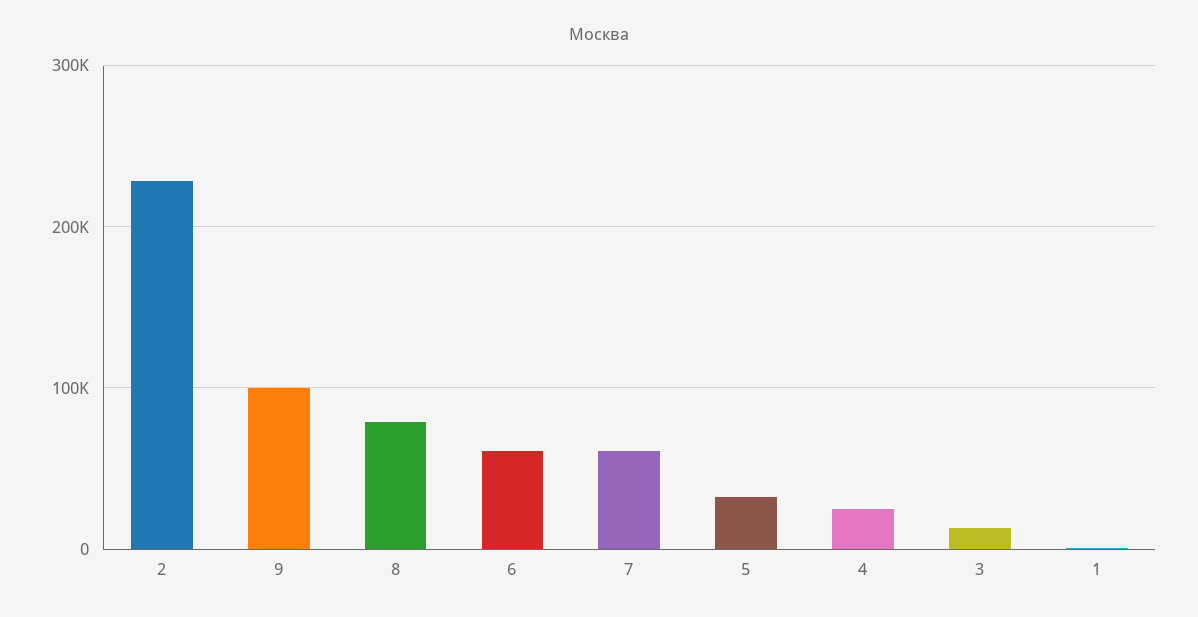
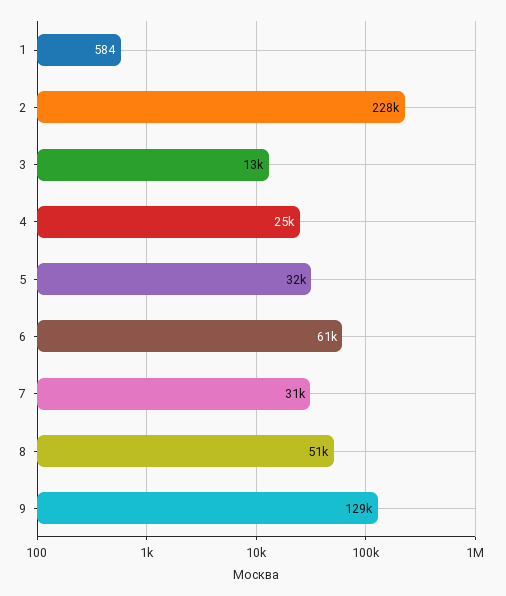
9: 100000 -> 129000
8: 80000 -> 51000
7: 60000 -> 31000

